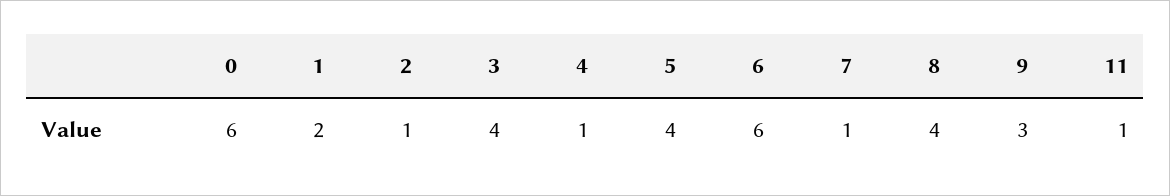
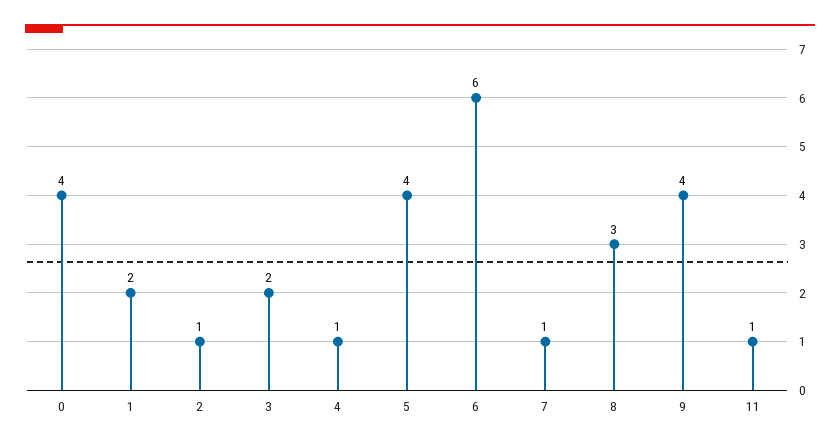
0: 6 -> 4
3: 4 -> 2
8: 4 -> 3
9: 3 -> 4

